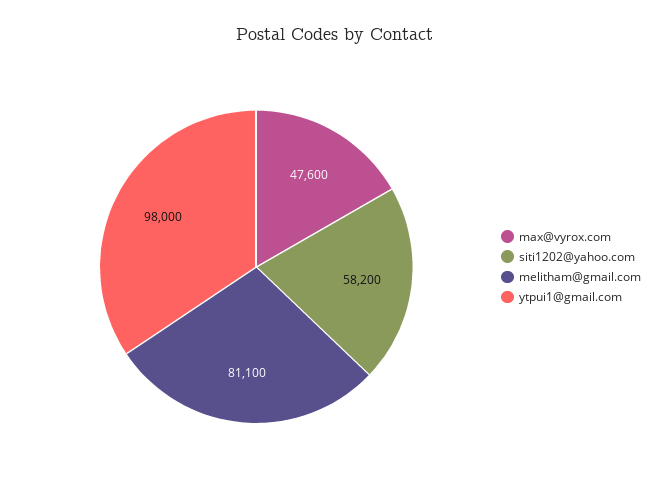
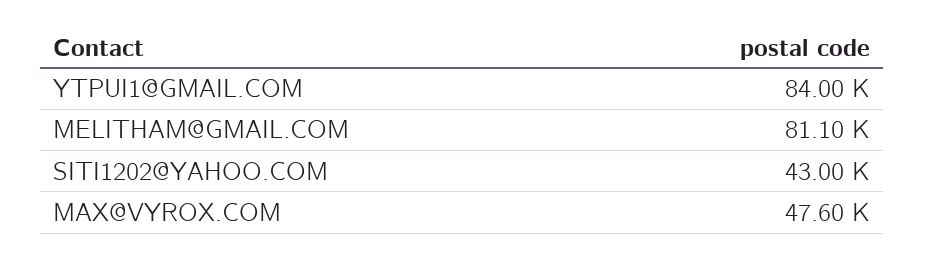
siti1202@yahoo.com: 58200 -> 43000
ytpui1@gmail.com: 98000 -> 84000

